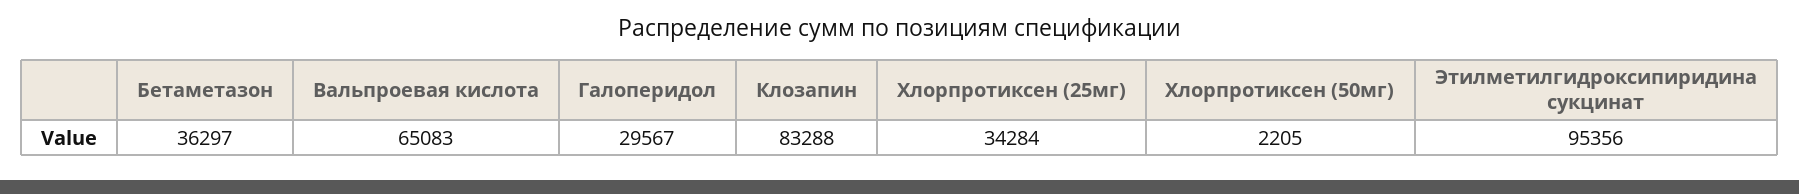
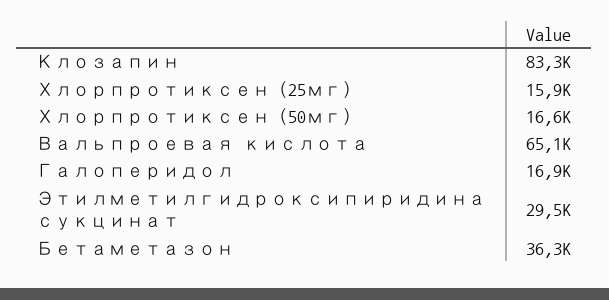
Галоперидол: 29567 -> 16900
Хлорпротиксен (25мг): 34284 -> 15900
Хлорпротиксен (50мг): 2205 -> 16600
Этилметилгидроксипиридина сукцинат: 95356 -> 29500

